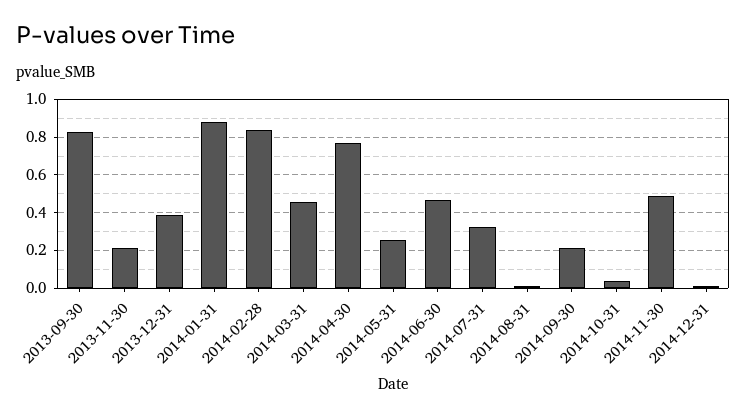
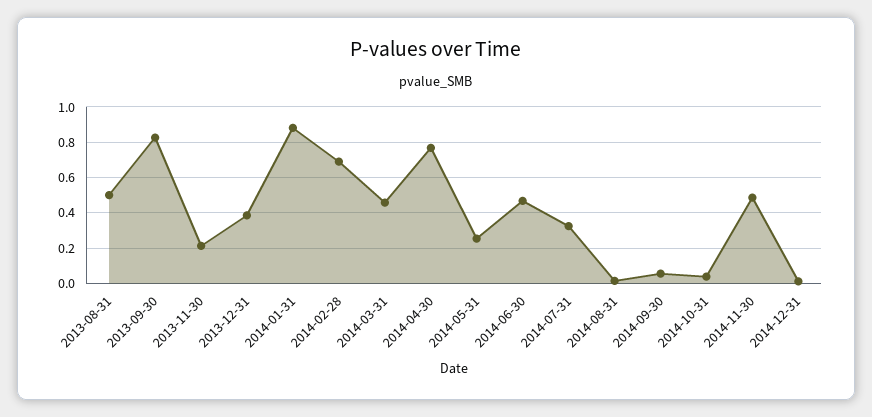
2014-02-28: 0.85 -> 0.7
2014-09-30: 0.2 -> 0.05
2013-08-31: none -> 0.5

